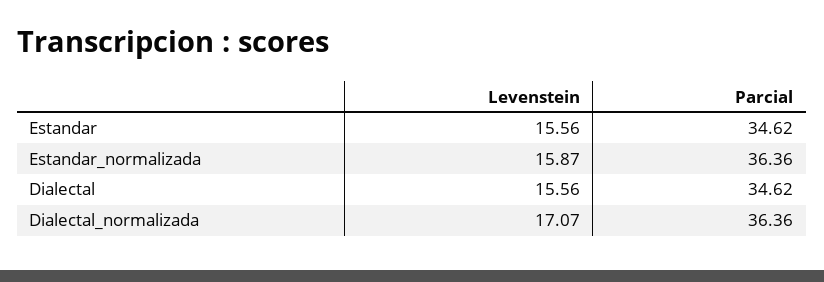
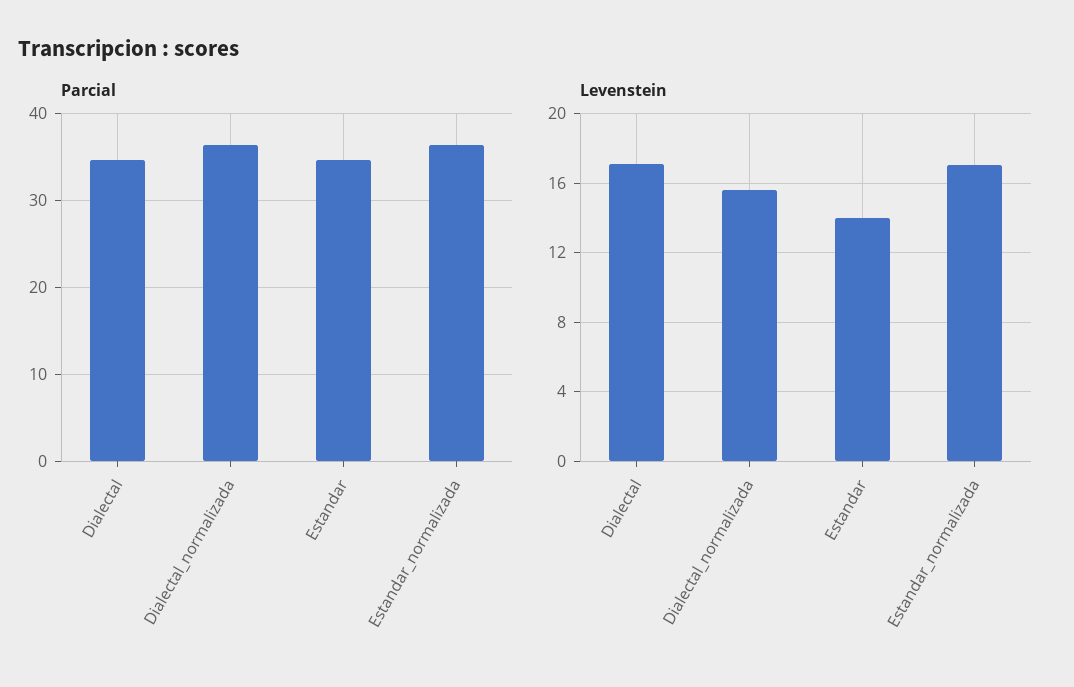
Levenstein, Estandar: 15.56 -> 14
Levenstein, Estandar_normalizada: 15.87 -> 17
Levenstein, Dialectal: 15.56 -> 17
Levenstein, Dialectal_normalizada: 17.07 -> 15.5

